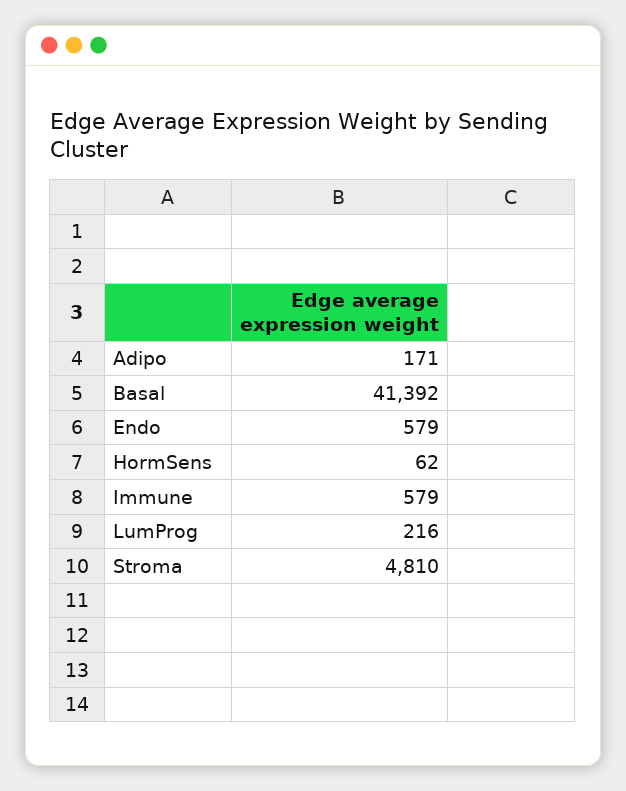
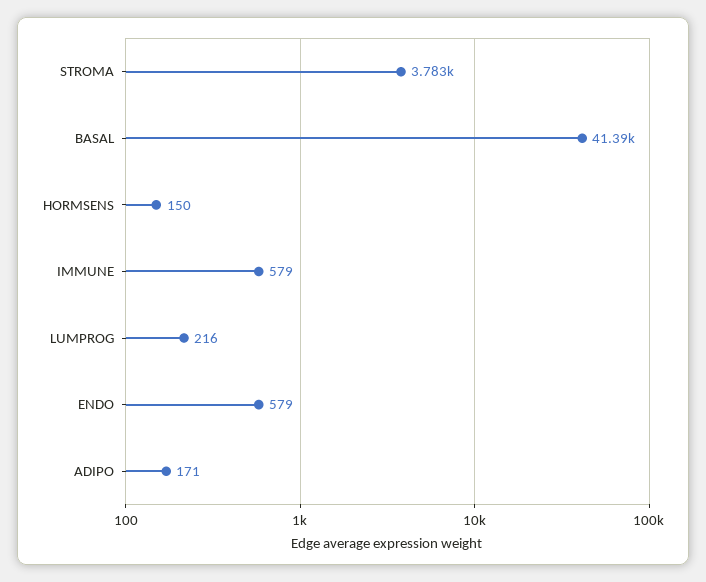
HormSens: 62 -> 150
Stroma: 4810 -> 3783

